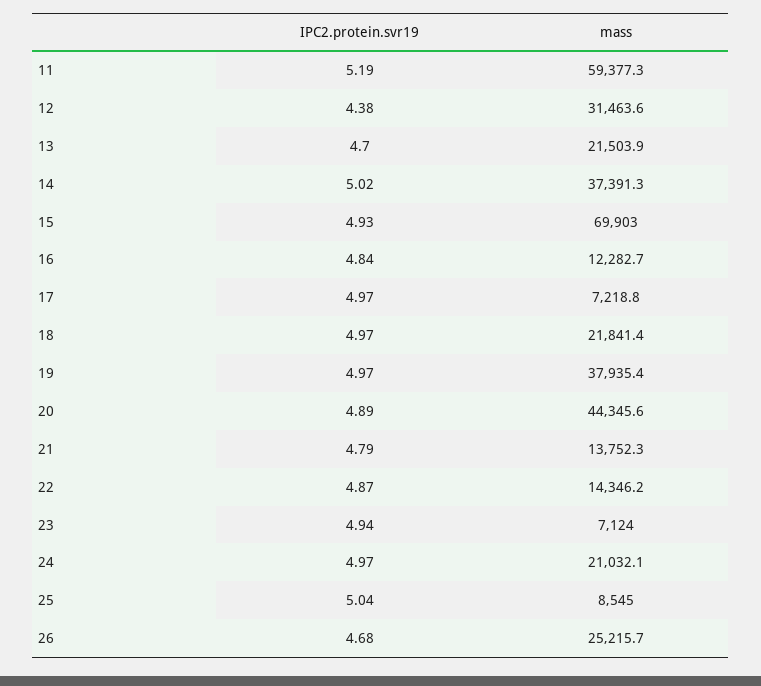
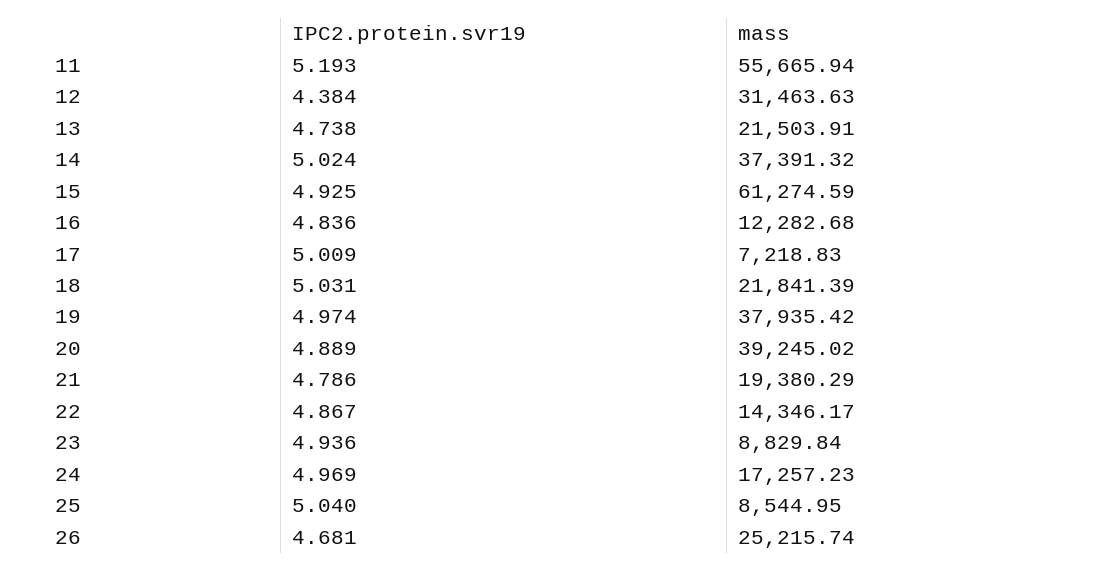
mass, 11: 59377.3 -> 55665.94
IPC2.protein.svr19, 13: 4.7 -> 4.738
mass, 15: 69903 -> 61274.59
IPC2.protein.svr19, 17: 4.97 -> 5.009
IPC2.protein.svr19, 18: 4.97 -> 5.031
mass, 20: 44345.6 -> 39245.02
mass, 21: 13752.3 -> 19380.29
mass, 23: 7124 -> 8829.84
mass, 24: 21032.1 -> 17257.23

